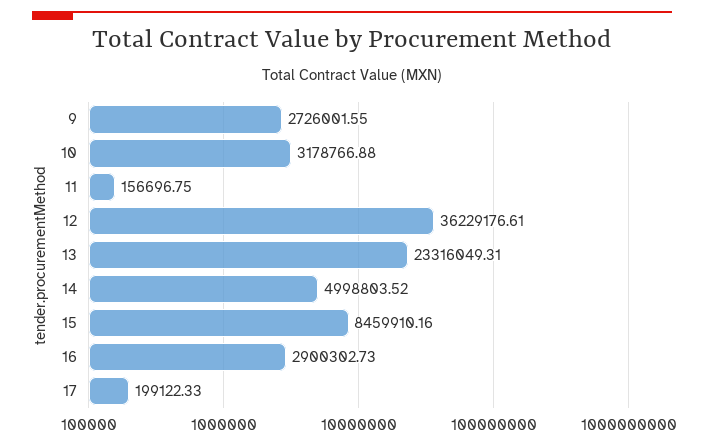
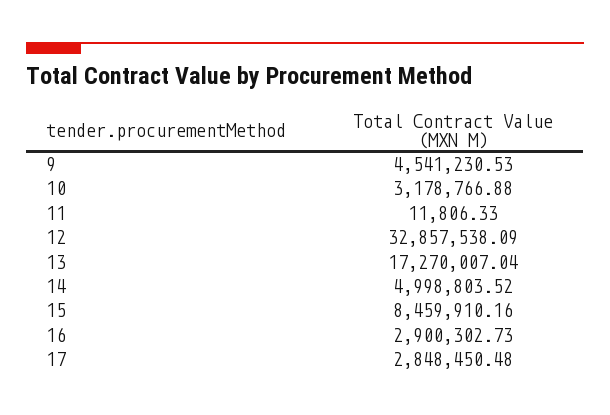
9: 2726001.55 -> 4541230.53
11: 156696.75 -> 11806.33
12: 36229176.61 -> 32857538.09
13: 23316049.31 -> 17270007.04
17: 199122.33 -> 2848450.48

